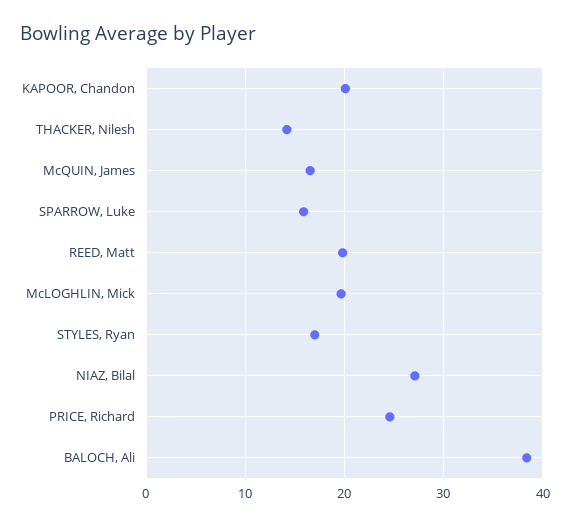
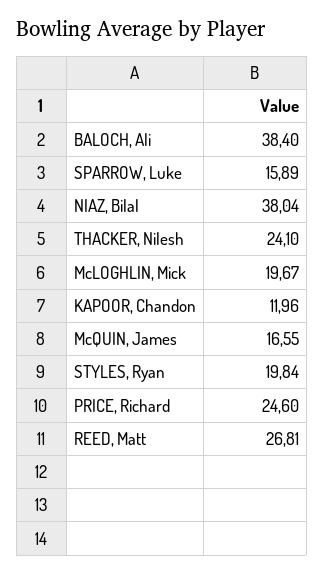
KAPOOR, Chandon: 20 -> 11.96
THACKER, Nilesh: 14 -> 24.1
REED, Matt: 20 -> 26.81
STYLES, Ryan: 17 -> 19.84
NIAZ, Bilal: 27 -> 38.04

